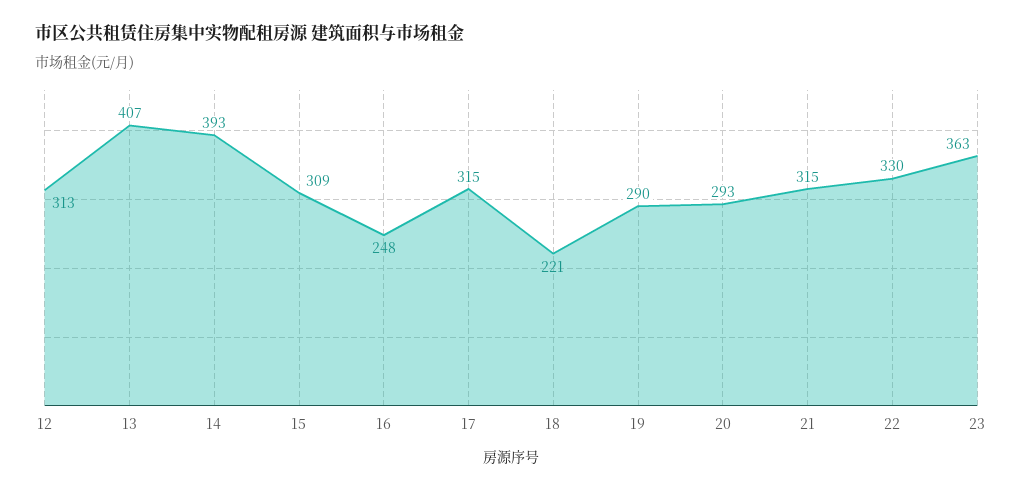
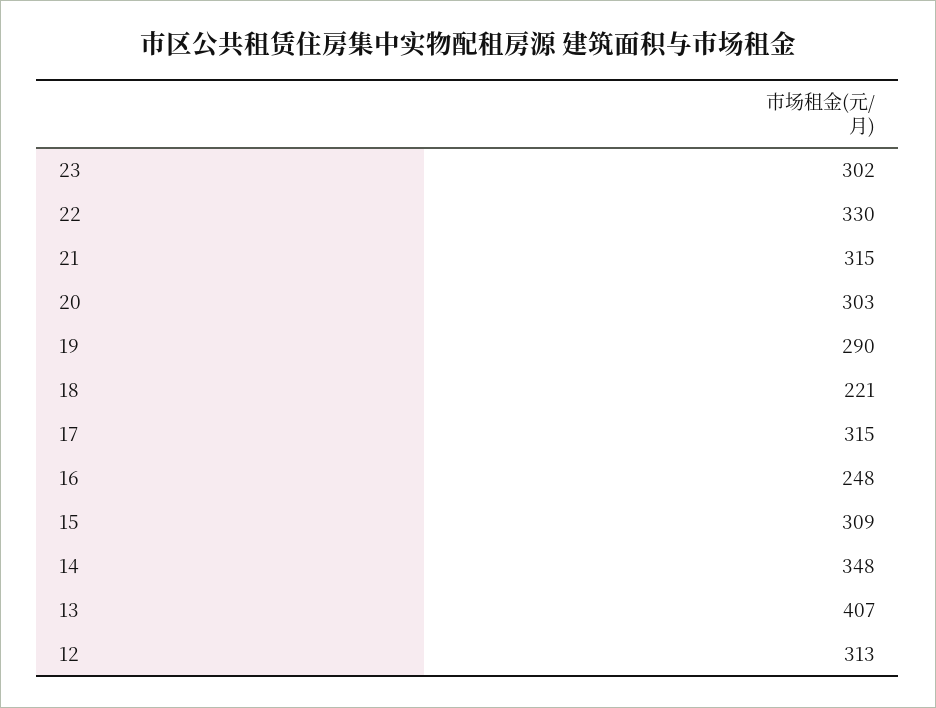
14: 393 -> 348
20: 293 -> 303
23: 363 -> 302

